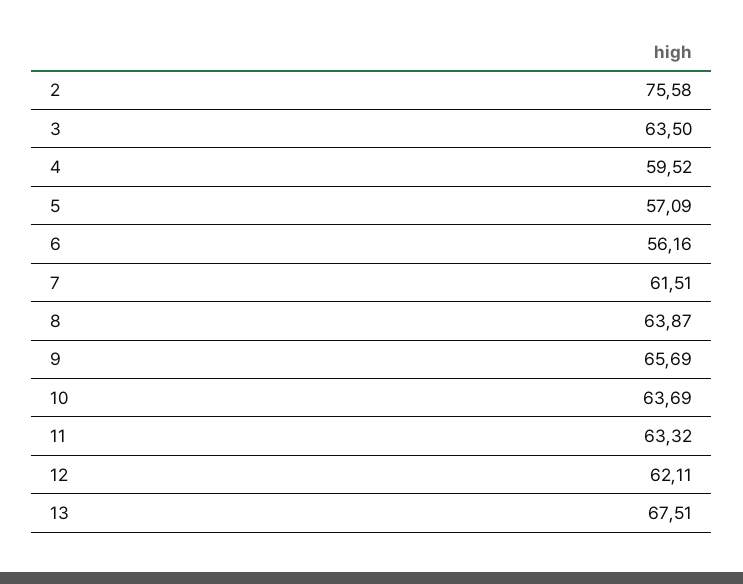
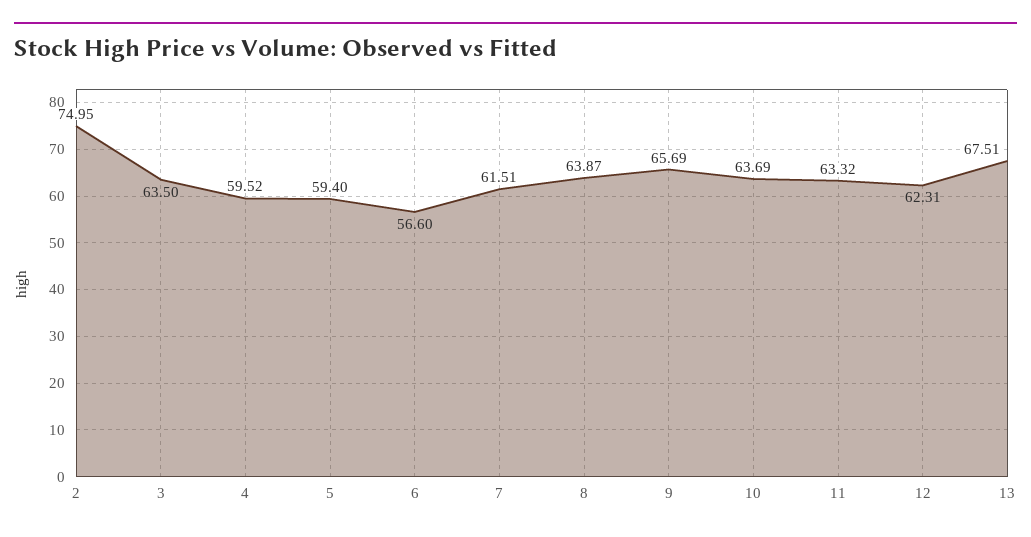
2: 75.58 -> 74.95
5: 57.09 -> 59.4
6: 56.16 -> 56.6
12: 62.11 -> 62.31

